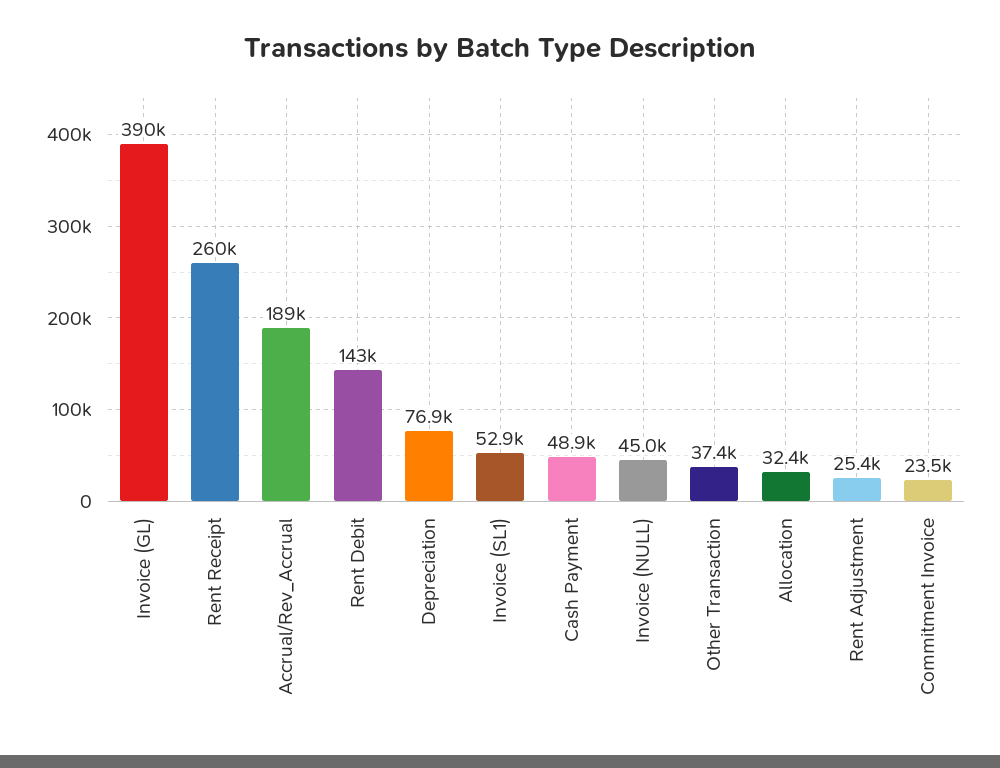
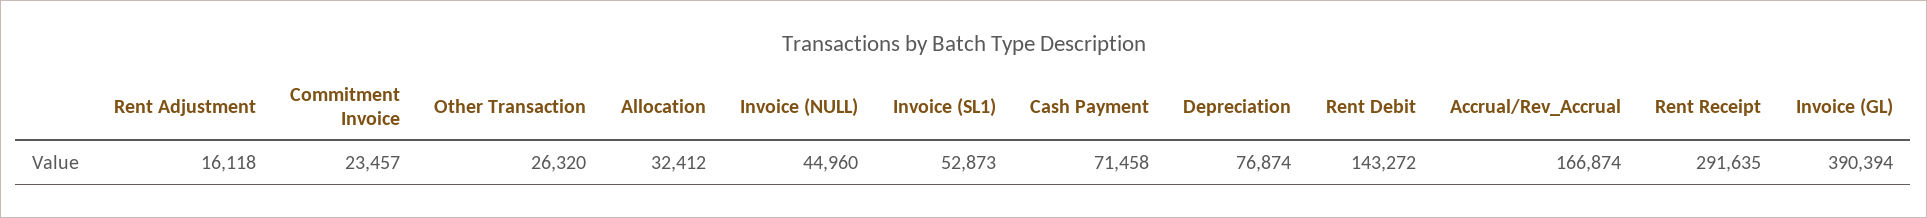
Rent Receipt: 260000 -> 291635
Accrual/Rev_Accrual: 189000 -> 166874
Cash Payment: 48900 -> 71458
Other Transaction: 37400 -> 26320
Rent Adjustment: 25400 -> 16118

